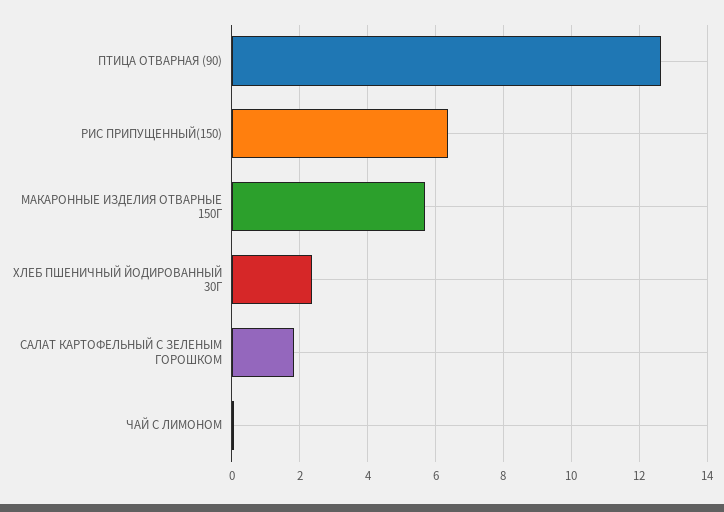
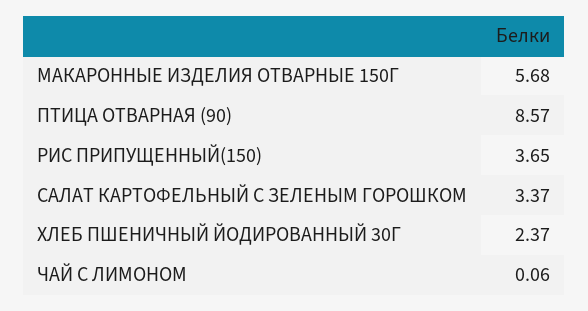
ПТИЦА ОТВАРНАЯ (90): 12.6 -> 8.57
РИС ПРИПУЩЕННЫЙ(150): 6.4 -> 3.65
САЛАТ КАРТОФЕЛЬНЫЙ С ЗЕЛЕНЫМ ГОРОШКОМ: 1.8 -> 3.37

